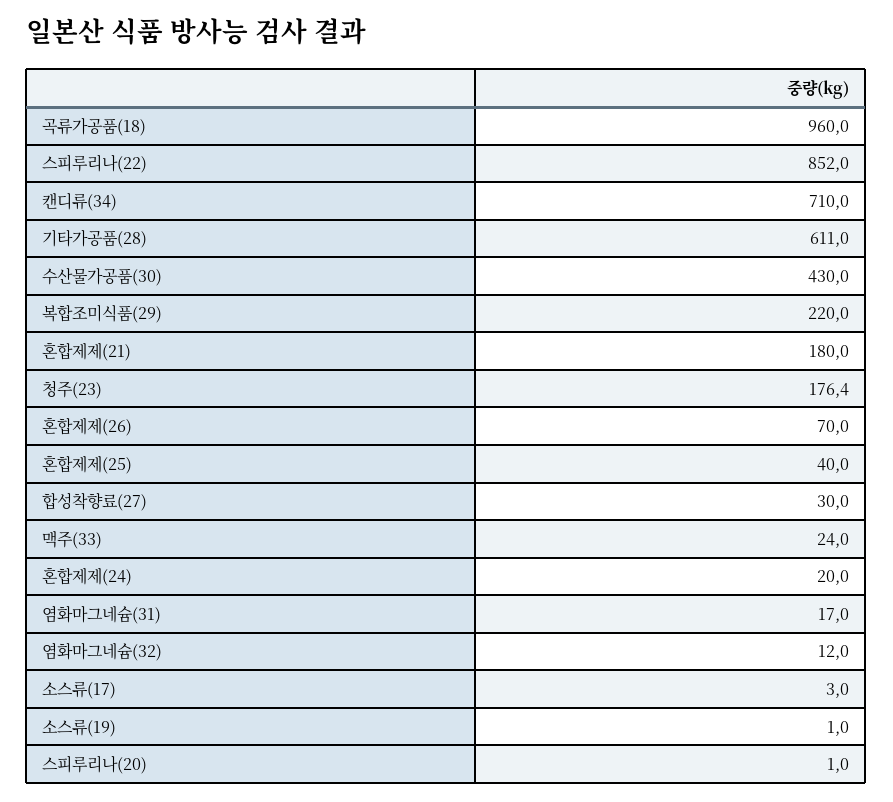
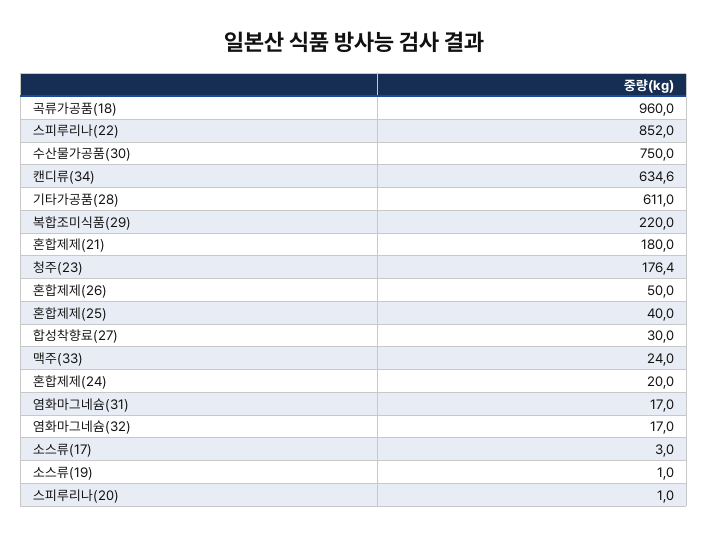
캔디류(34): 710 -> 634.6
수산물가공품(30): 430 -> 750
혼합제제(26): 70 -> 50
염화마그네슘(32): 12 -> 17

